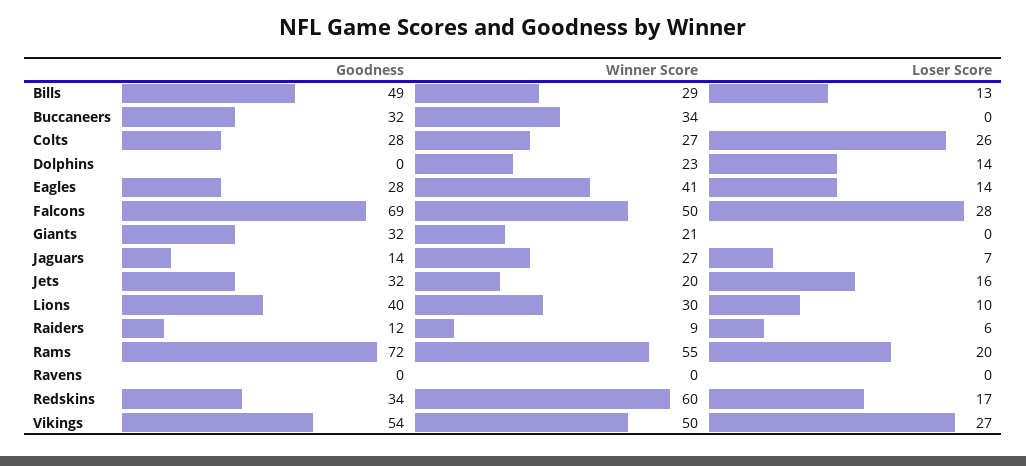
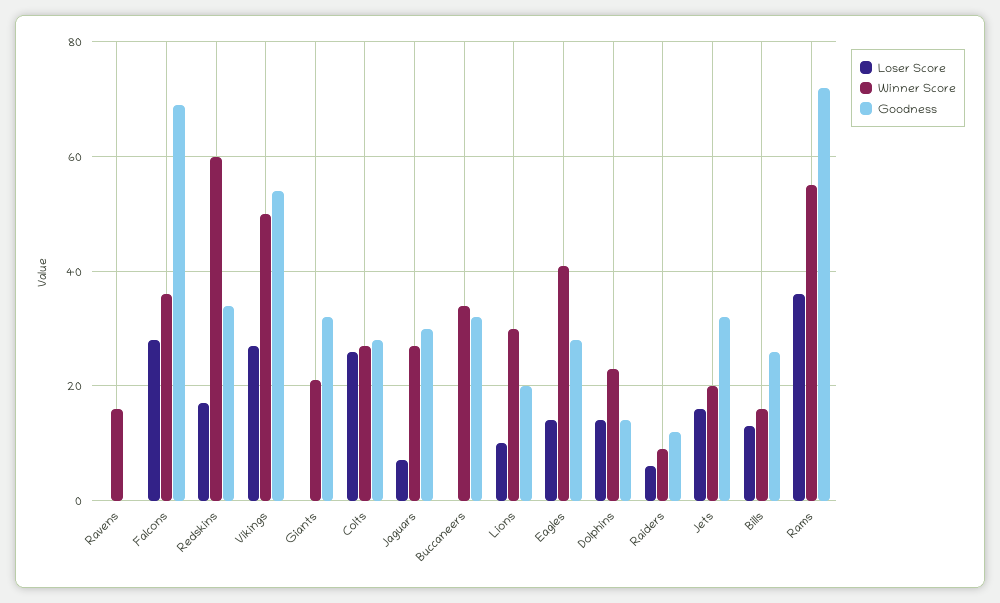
Goodness, Bills: 49 -> 25
Winner Score, Bills: 29 -> 15
Goodness, Dolphins: 0 -> 15
Winner Score, Falcons: 50 -> 35
Goodness, Jaguars: 14 -> 30
Goodness, Lions: 40 -> 20
Loser Score, Rams: 20 -> 35
Winner Score, Ravens: 0 -> 15

